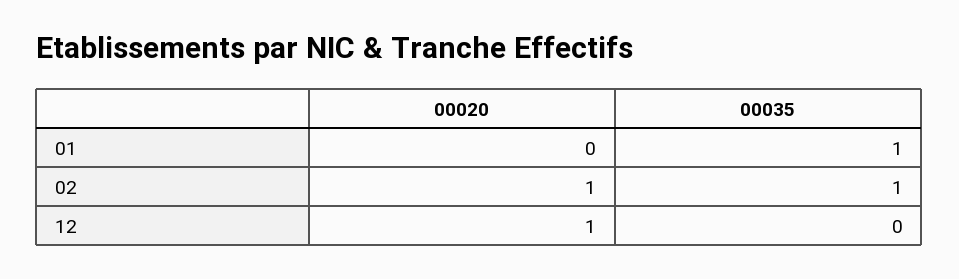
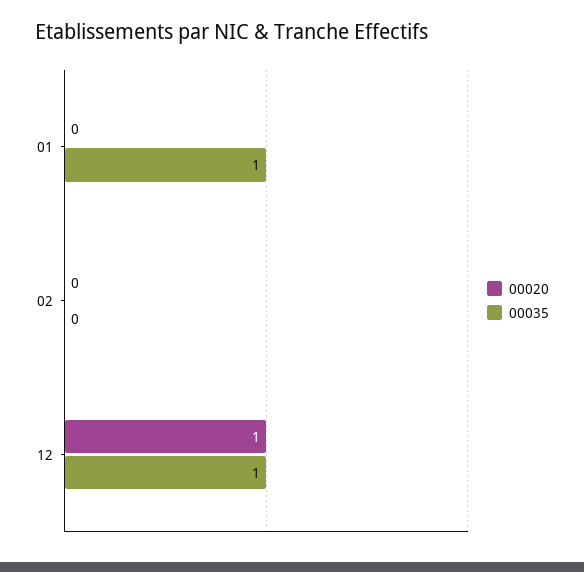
00020, 02: 1 -> 0
00035, 02: 1 -> 0
00035, 12: 0 -> 1

